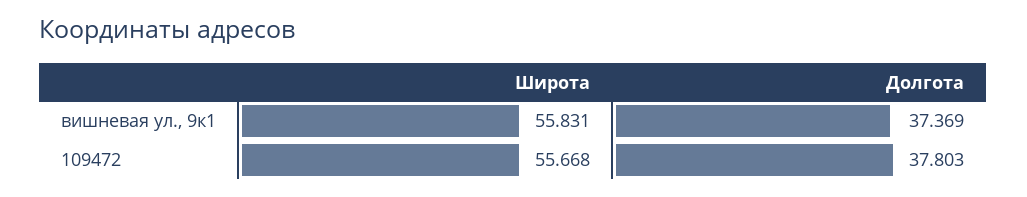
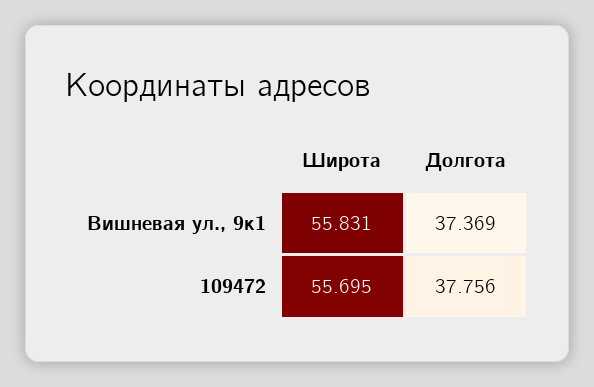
Широта, 109472: 55.668 -> 55.695
Долгота, 109472: 37.803 -> 37.756

